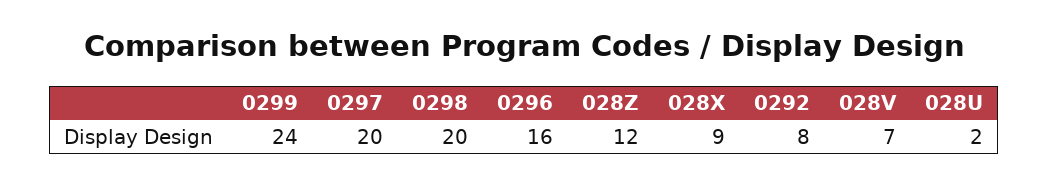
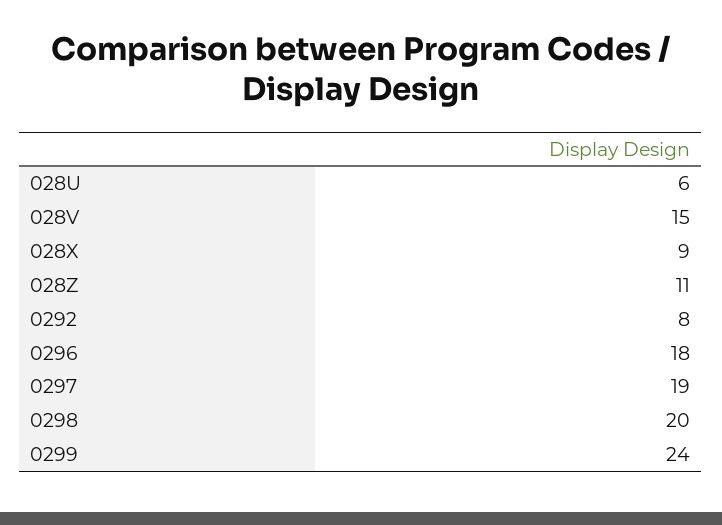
0297: 20 -> 19
0296: 16 -> 18
028Z: 12 -> 11
028V: 7 -> 15
028U: 2 -> 6

